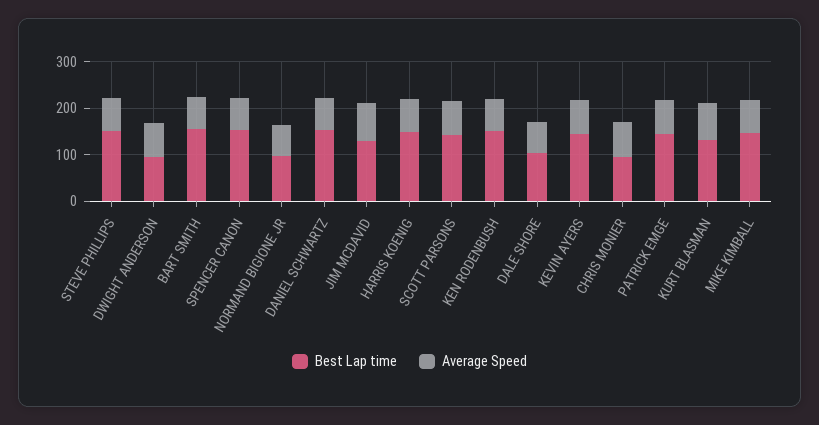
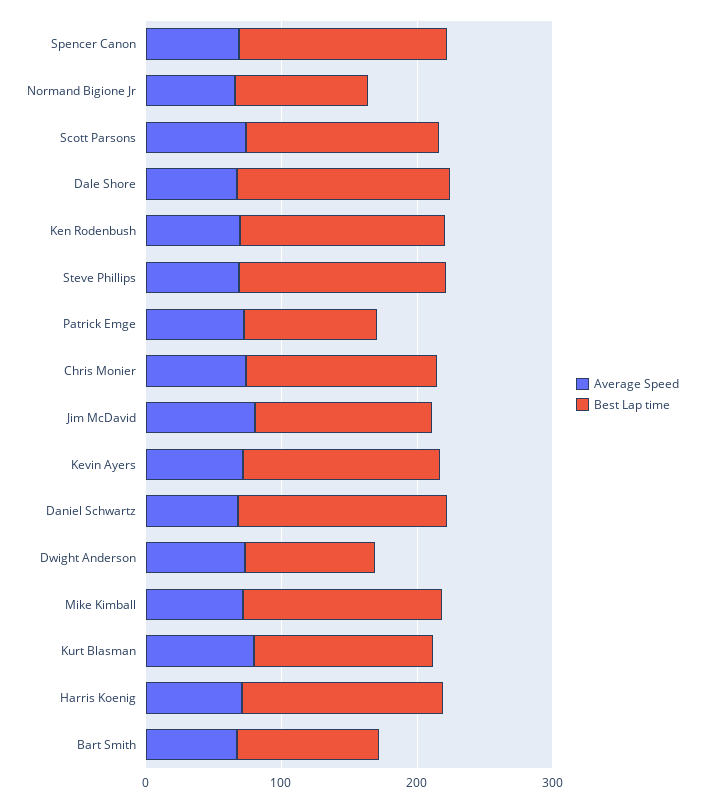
Best Lap time, BART SMITH: 160 -> 100
Best Lap time, DALE SHORE: 100 -> 160
Best Lap time, CHRIS MONIER: 100 -> 140
Best Lap time, PATRICK EMGE: 140 -> 100

